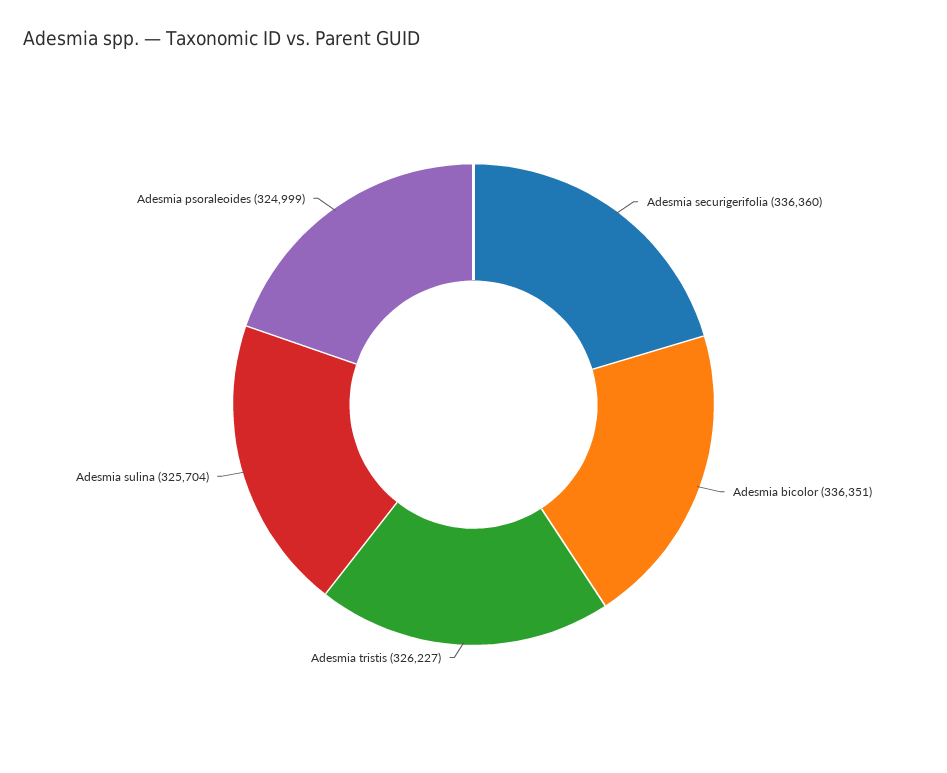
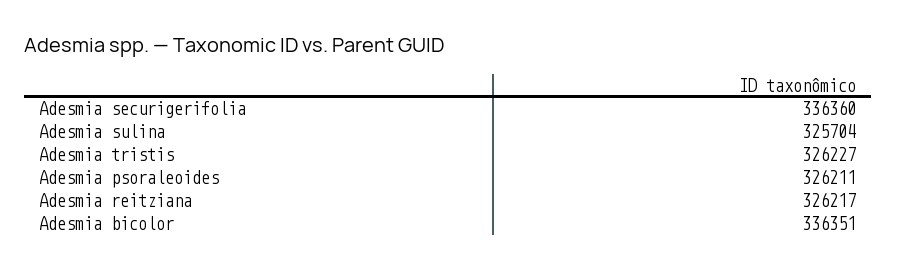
Adesmia psoraleoides: 324999 -> 326211
Adesmia reitziana: none -> 326217

